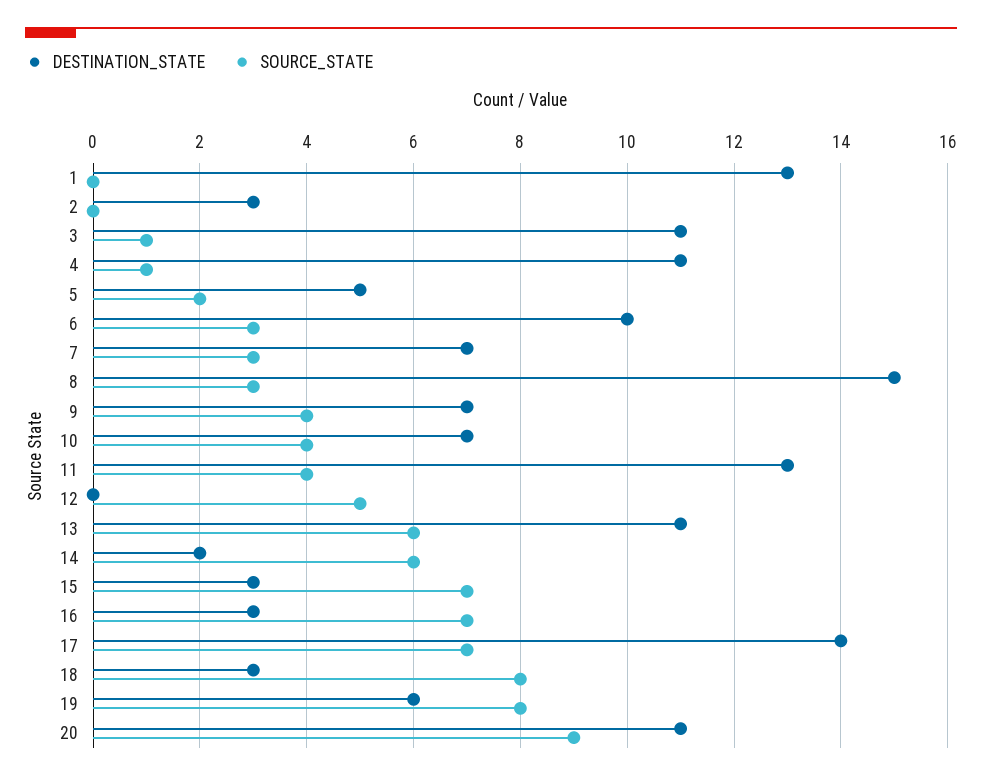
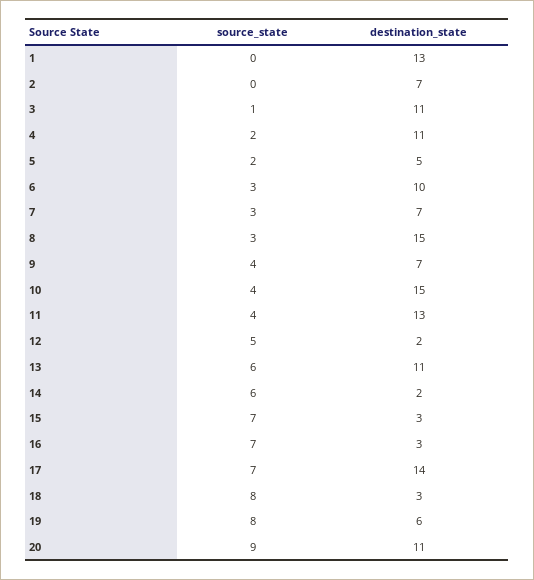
DESTINATION_STATE, 2: 3 -> 7
SOURCE_STATE, 4: 1 -> 2
DESTINATION_STATE, 10: 7 -> 15
DESTINATION_STATE, 12: 0 -> 2

